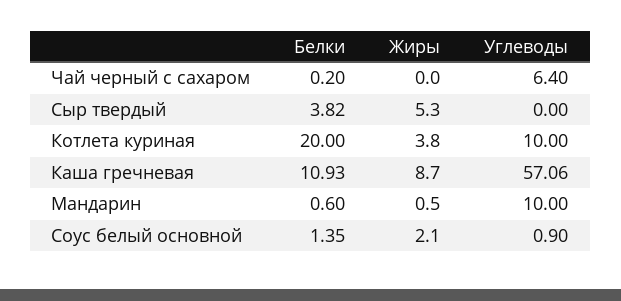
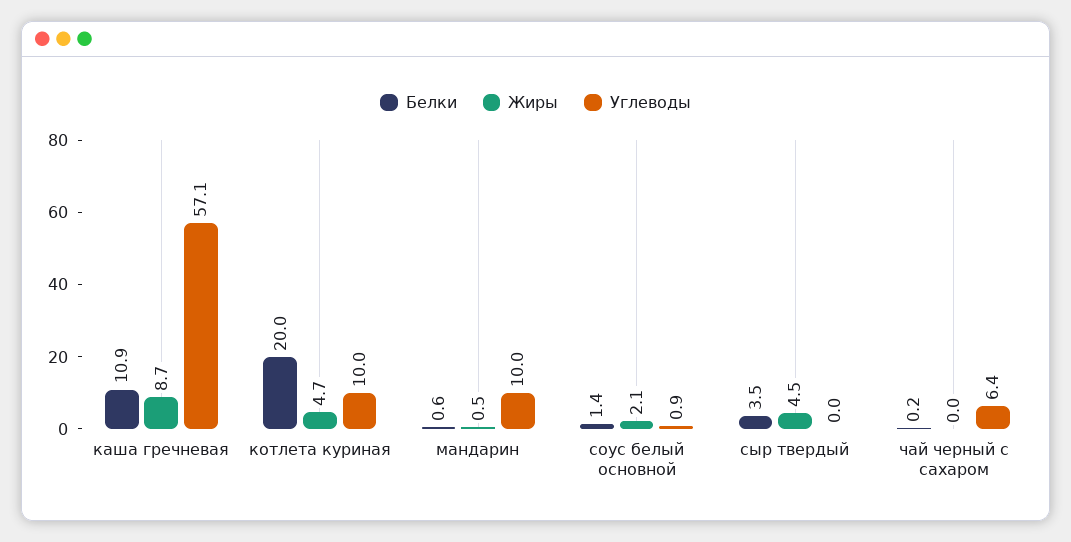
Белки, Сыр твердый: 3.82 -> 3.5
Жиры, Сыр твердый: 5.3 -> 4.5
Жиры, Котлета куриная: 3.8 -> 4.7

